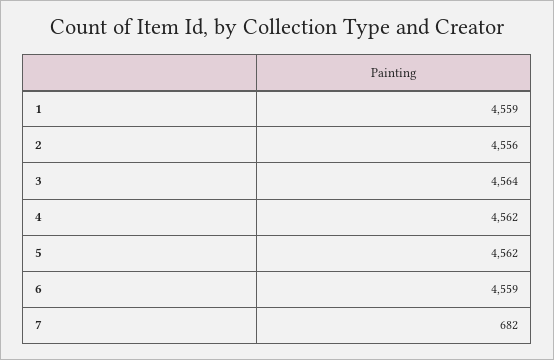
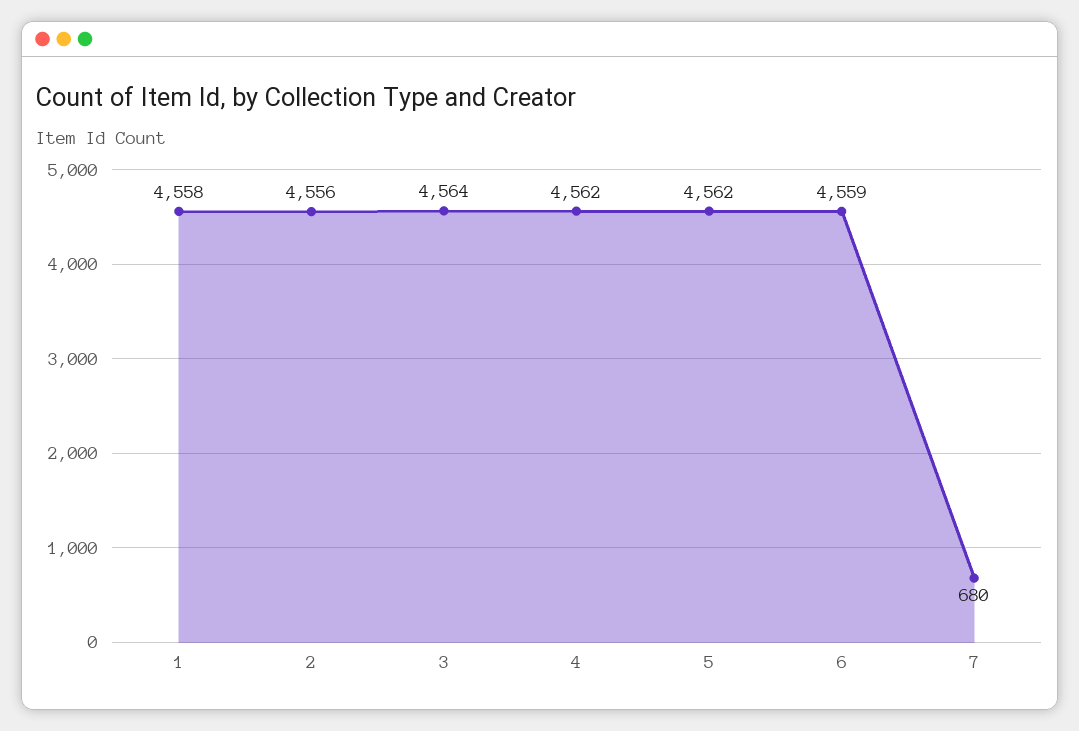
1: 4559 -> 4558
7: 682 -> 680

